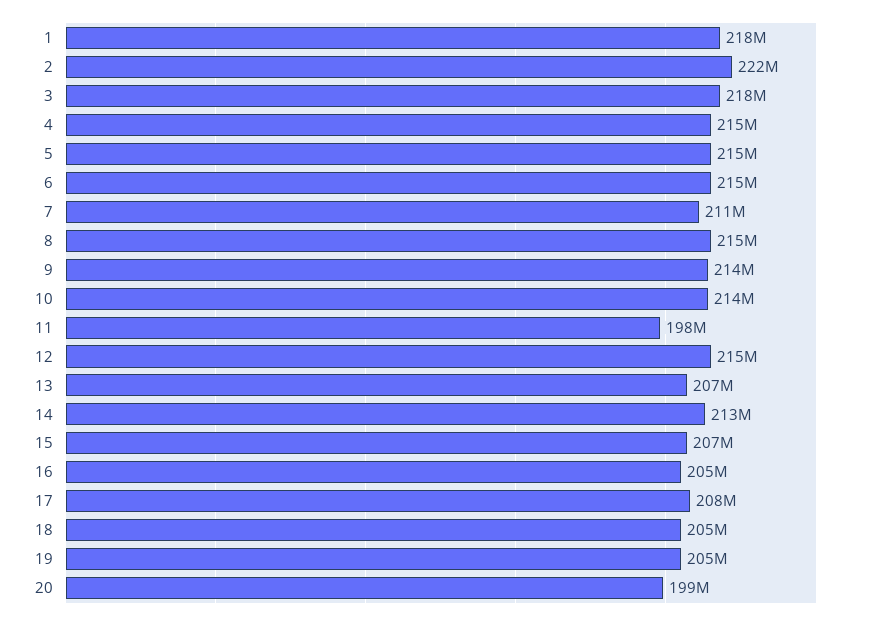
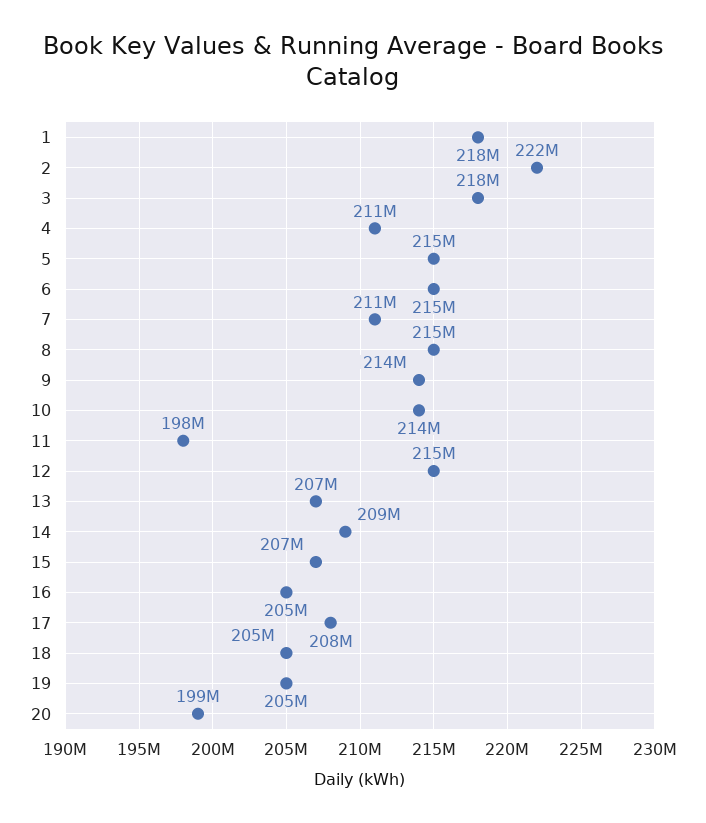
4: 215000000 -> 211000000
14: 213000000 -> 209000000

